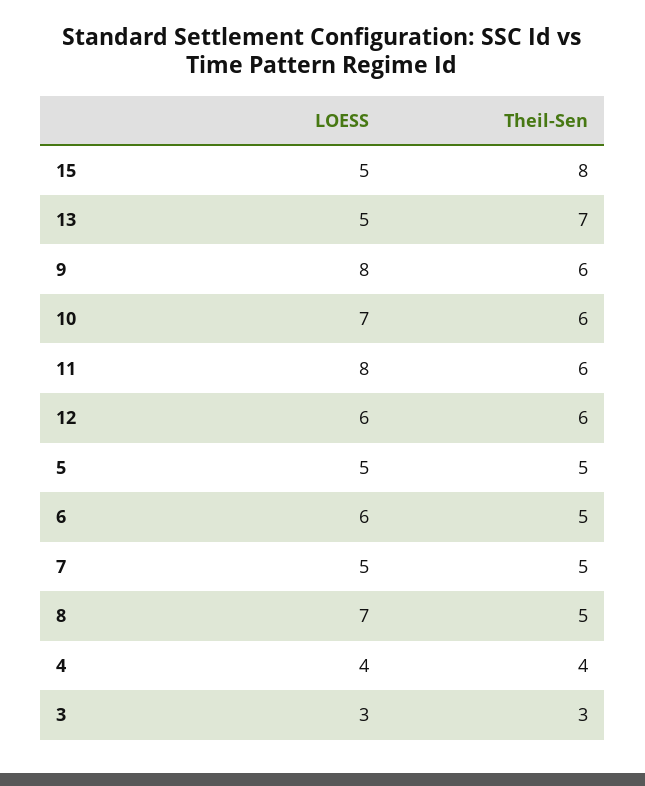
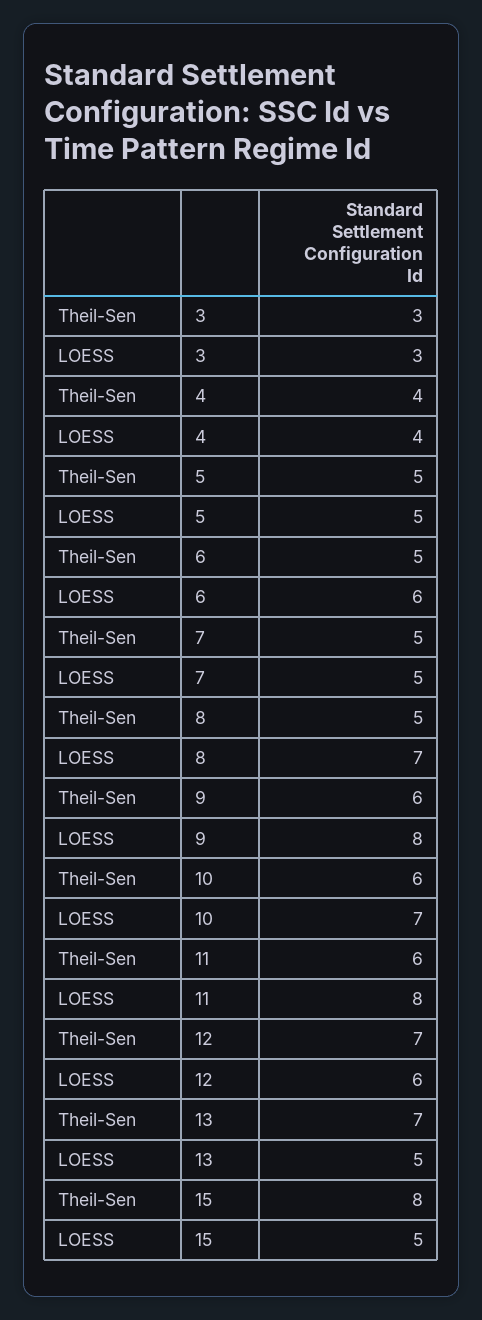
Theil-Sen, 12: 6 -> 7

